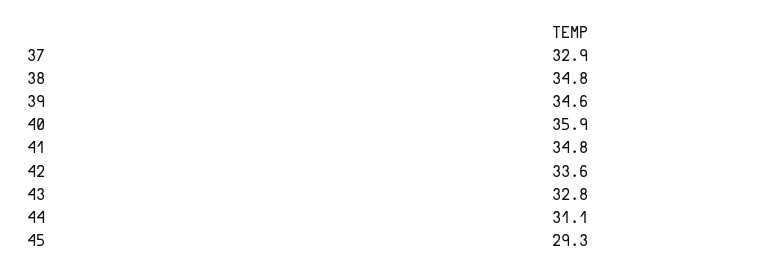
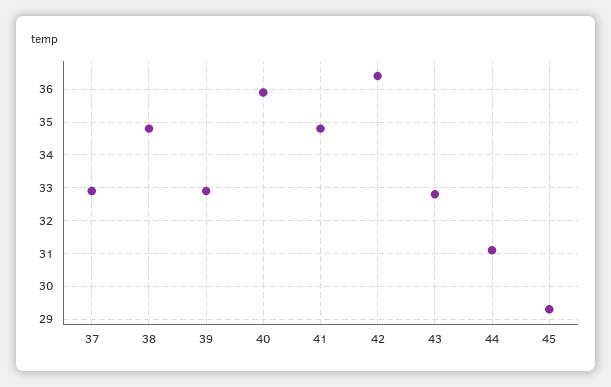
39: 34.6 -> 33
42: 33.6 -> 36.5

